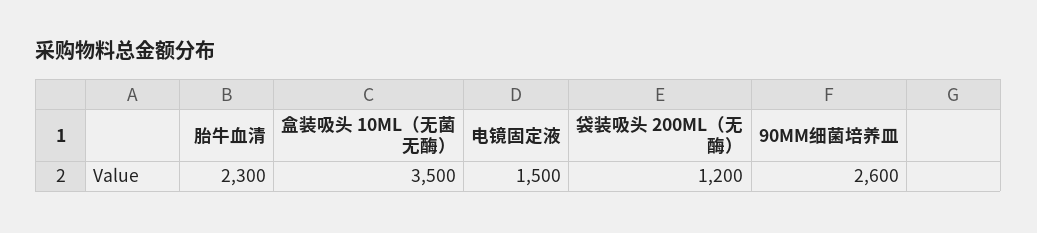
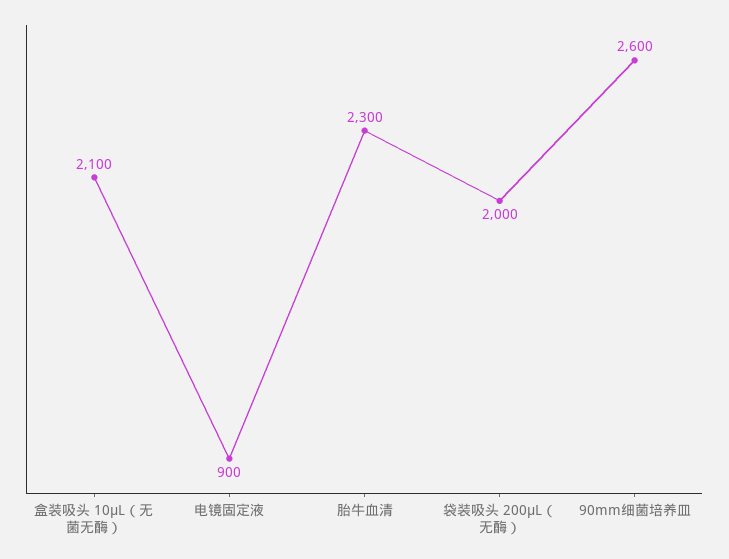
盒装吸头 10ΜL（无菌无酶）: 3500 -> 2100
电镜固定液: 1500 -> 900
袋装吸头 200ΜL（无酶）: 1200 -> 2000

